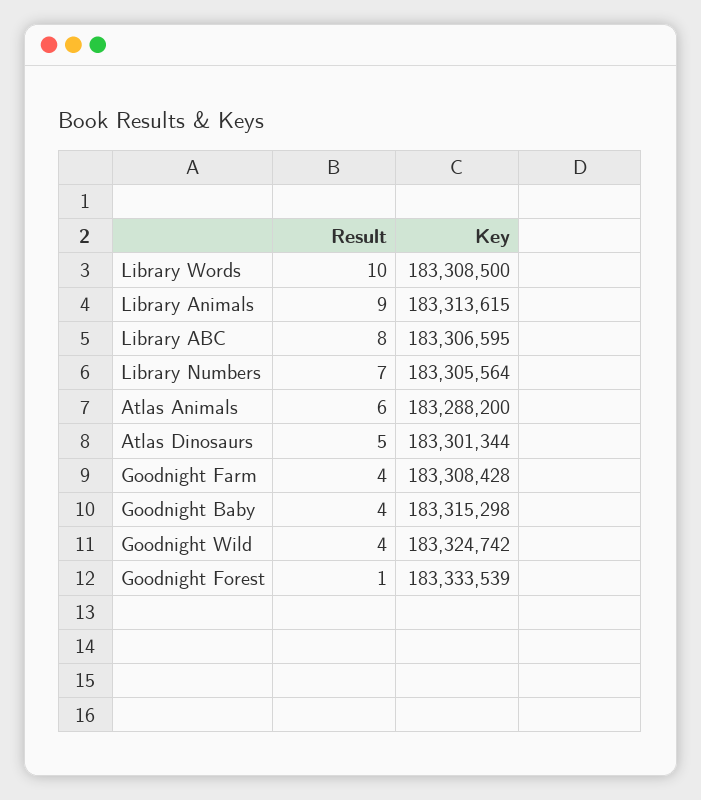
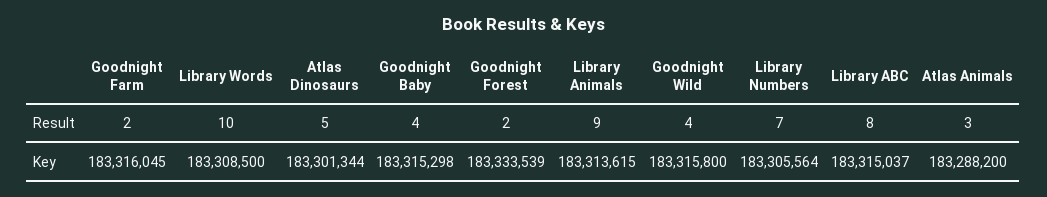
Key, Library ABC: 183306595 -> 183315037
Result, Atlas Animals: 6 -> 3
Result, Goodnight Farm: 4 -> 2
Key, Goodnight Farm: 183308428 -> 183316045
Key, Goodnight Wild: 183324742 -> 183315800
Result, Goodnight Forest: 1 -> 2

